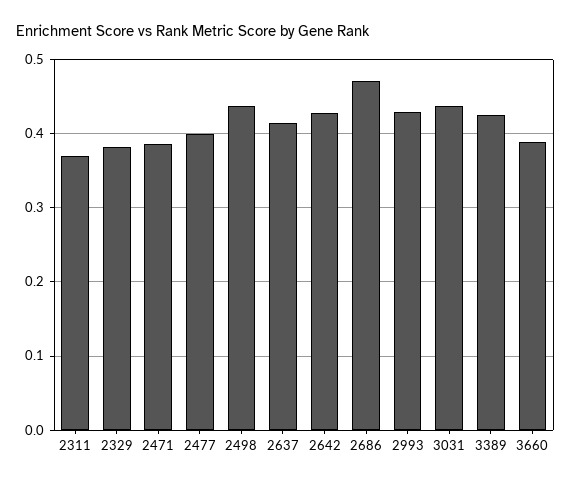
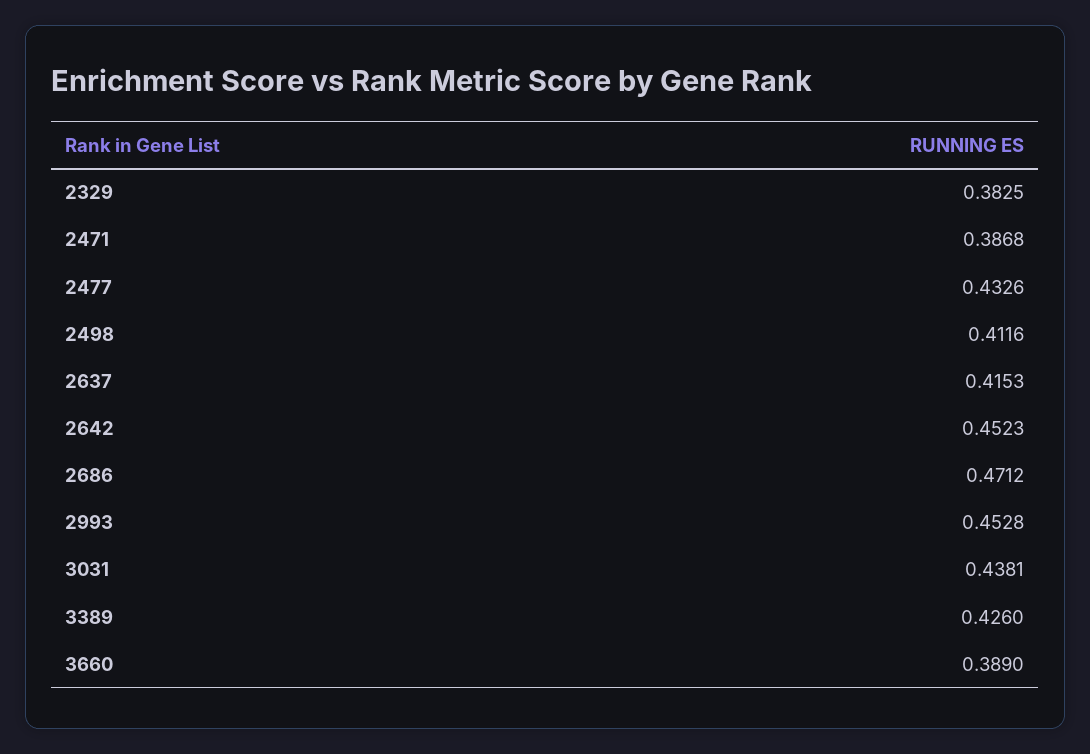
2311: 0.37 -> none
2477: 0.4 -> 0.4326
2498: 0.44 -> 0.4116
2642: 0.43 -> 0.4523
2993: 0.43 -> 0.4528

